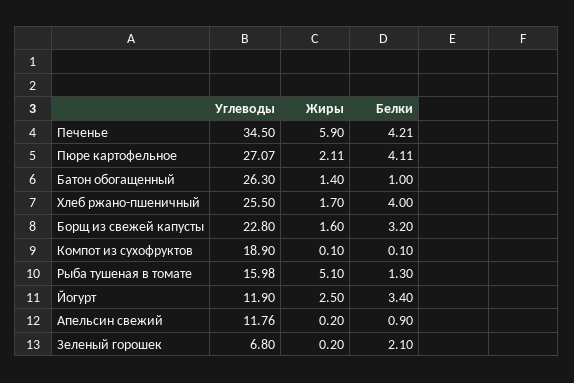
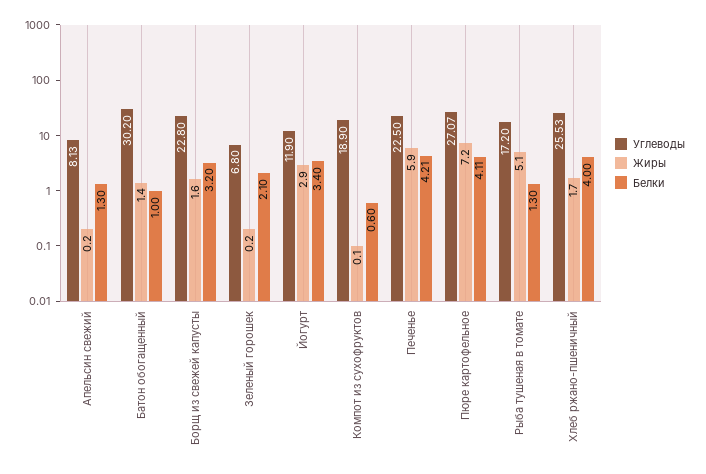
Углеводы, Печенье: 34.5 -> 22.5
Жиры, Пюре картофельное: 2.11 -> 7.2
Углеводы, Батон обогащенный: 26.3 -> 30.2
Углеводы, Хлеб ржано-пшеничный: 25.5 -> 25.53
Белки, Компот из сухофруктов: 0.1 -> 0.6
Углеводы, Рыба тушеная в томате: 15.98 -> 17.2
Жиры, Йогурт: 2.5 -> 2.9
Углеводы, Апельсин свежий: 11.76 -> 8.13
Белки, Апельсин свежий: 0.9 -> 1.3

